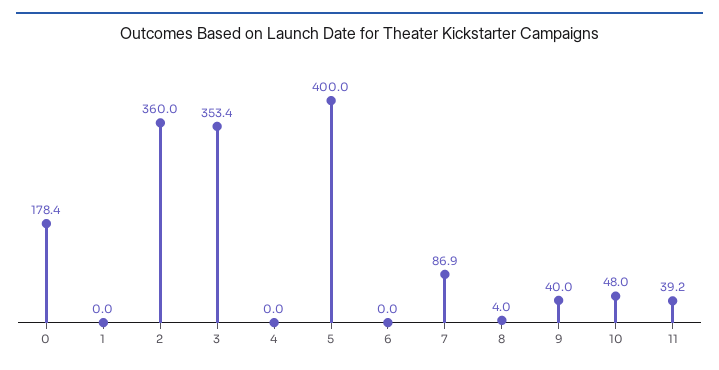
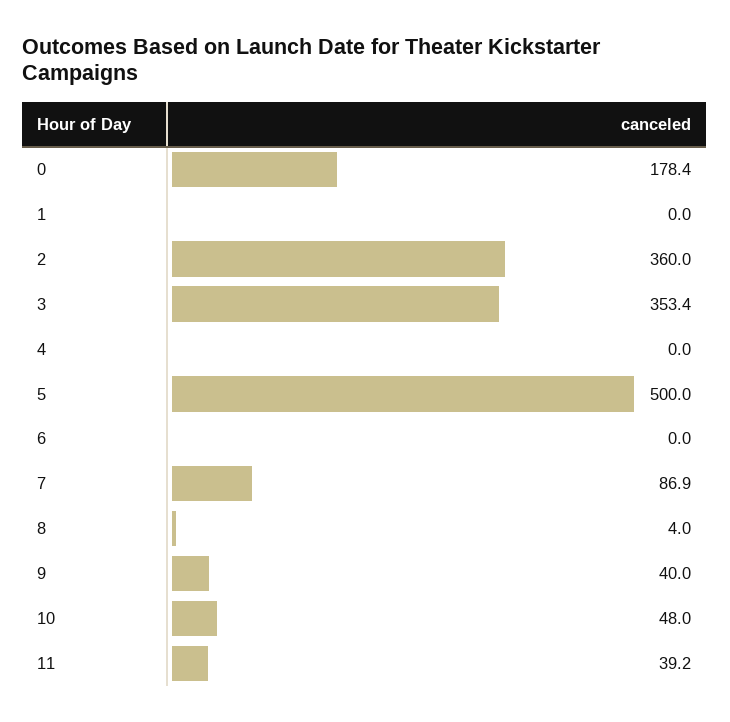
5: 400 -> 500

